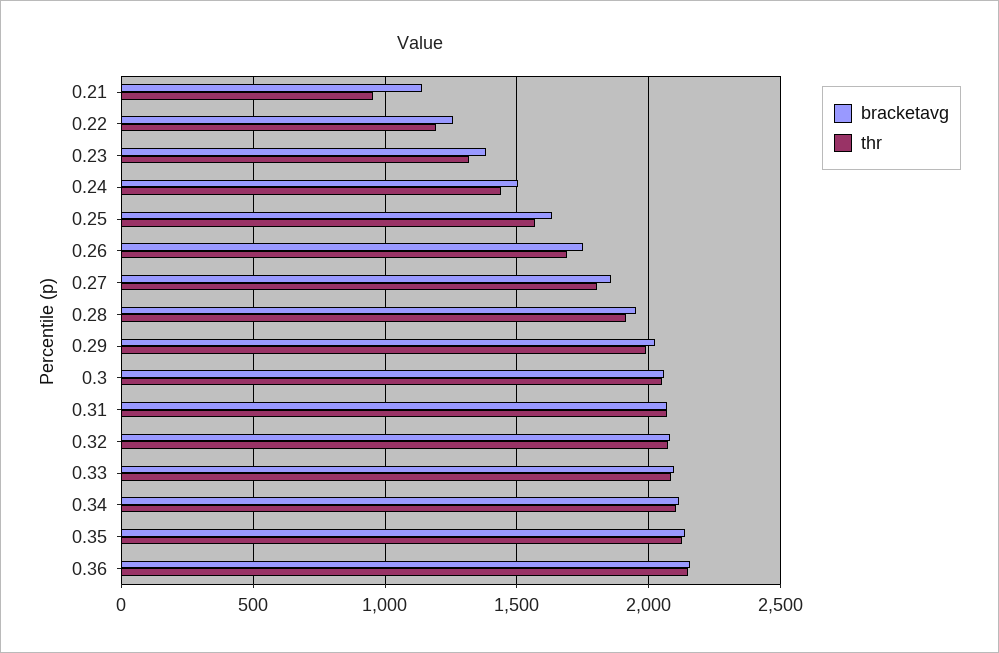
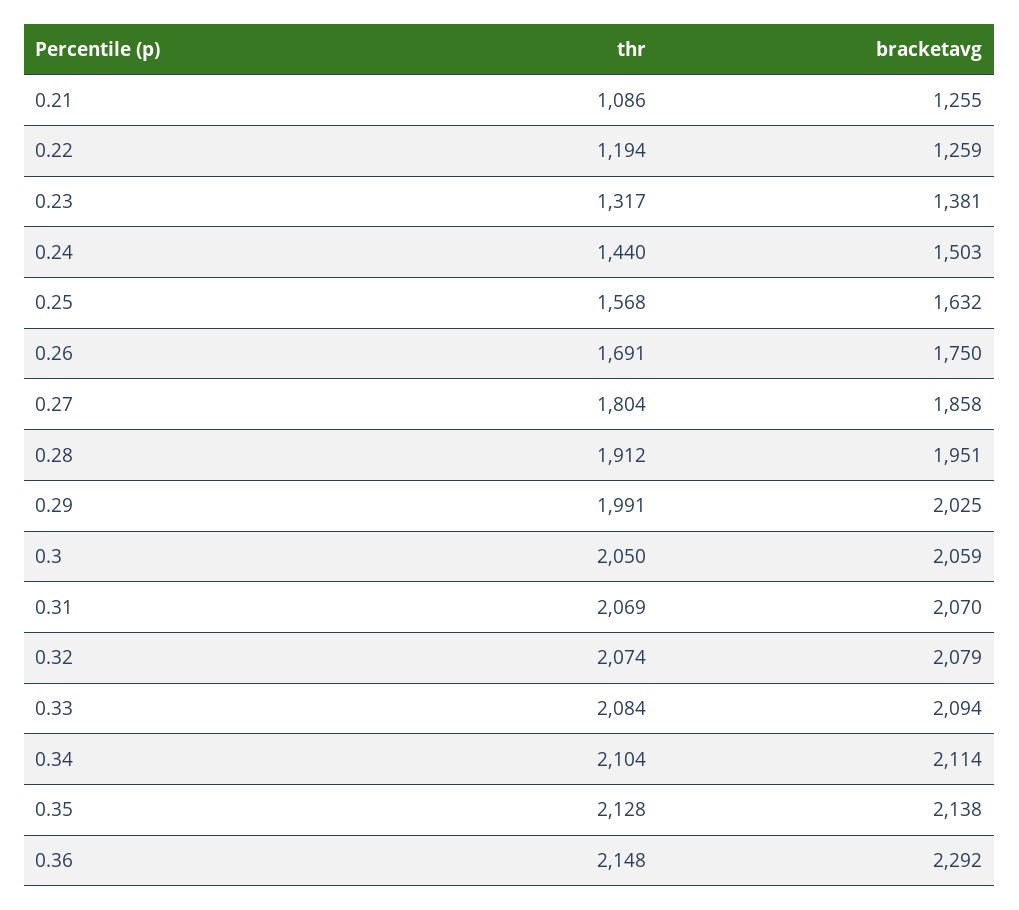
bracketavg, 0.21: 1150 -> 1255
thr, 0.21: 950 -> 1086
bracketavg, 0.36: 2150 -> 2292

